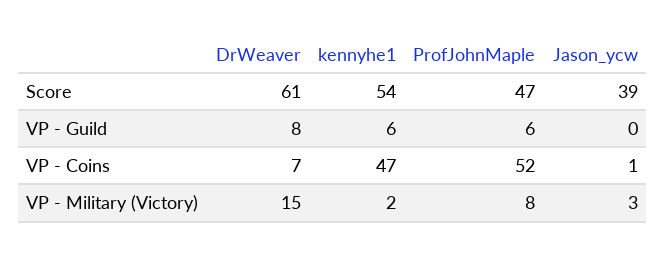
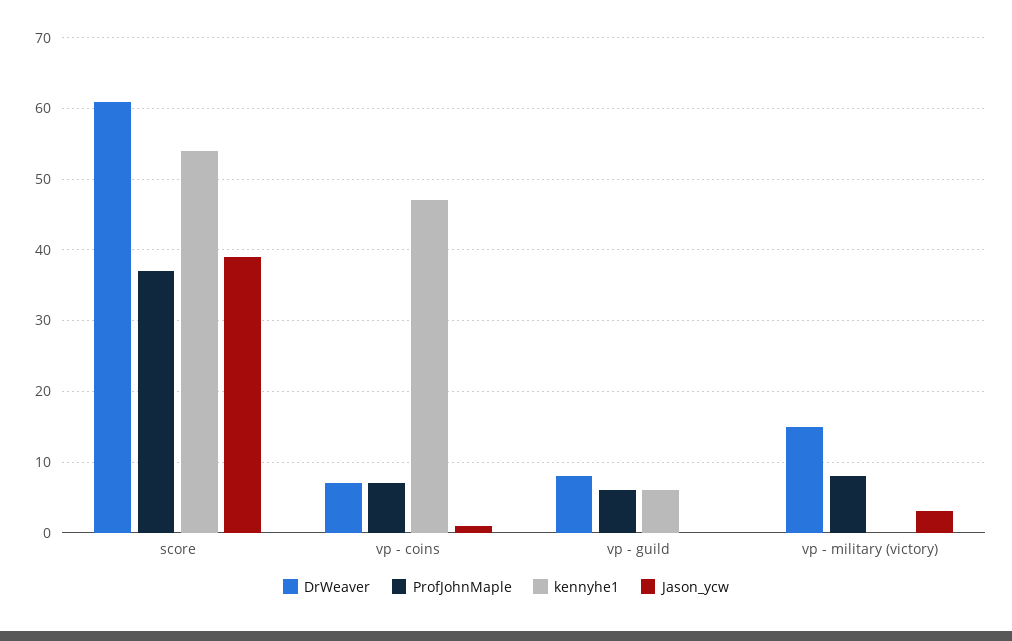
ProfJohnMaple, Score: 47 -> 37
ProfJohnMaple, VP - Coins: 52 -> 7
kennyhe1, VP - Military (Victory): 2 -> 0

